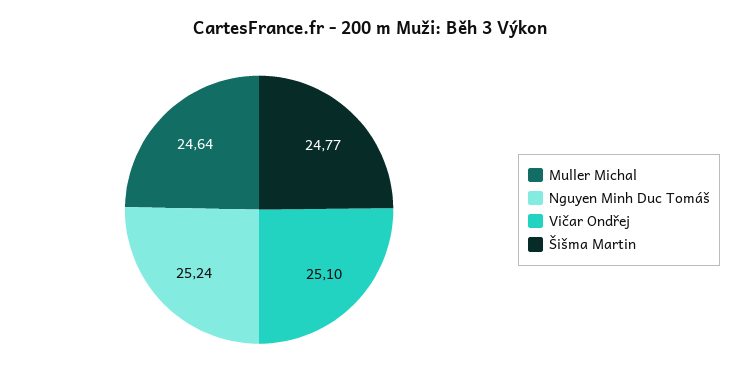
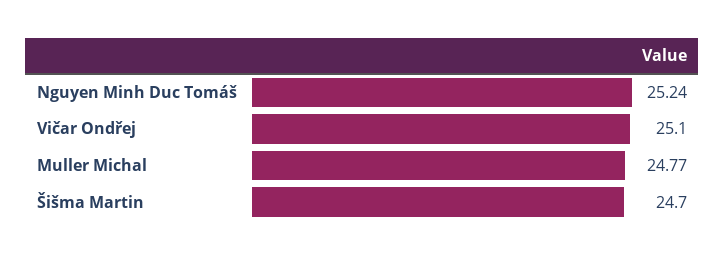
Muller Michal: 24.64 -> 24.77
Šišma Martin: 24.77 -> 24.7

